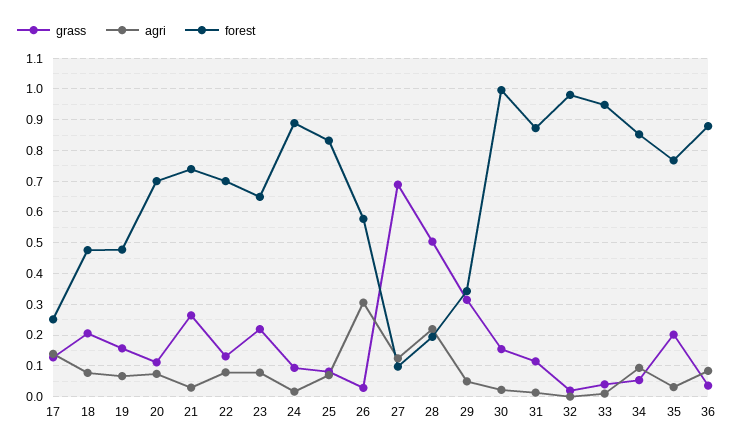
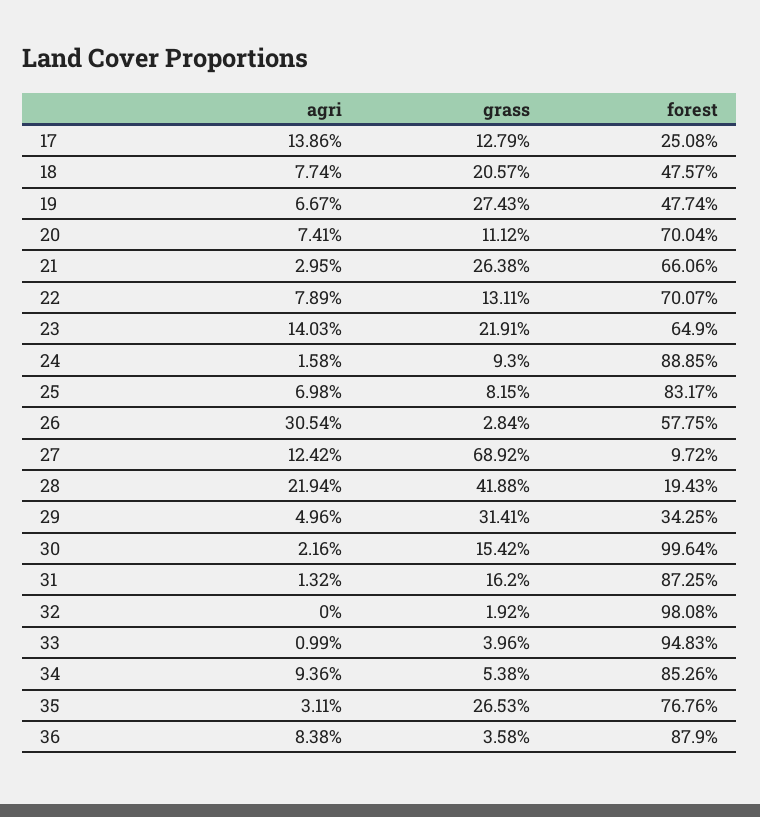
grass, 19: 0.16 -> 0.2743
forest, 21: 0.74 -> 0.6606
agri, 23: 0.08 -> 0.1403
grass, 28: 0.5 -> 0.4188
grass, 31: 0.12 -> 0.162
grass, 35: 0.2 -> 0.2653

